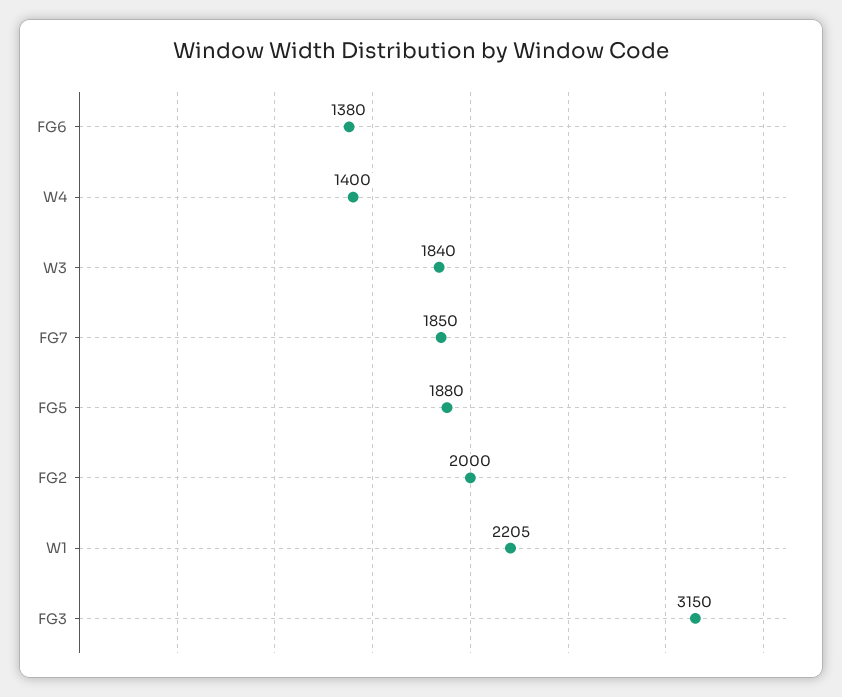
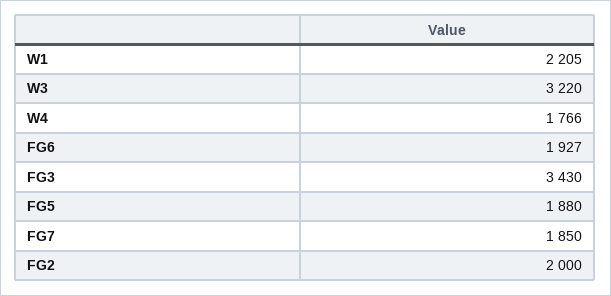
FG6: 1380 -> 1927
W4: 1400 -> 1766
W3: 1840 -> 3220
FG3: 3150 -> 3430

